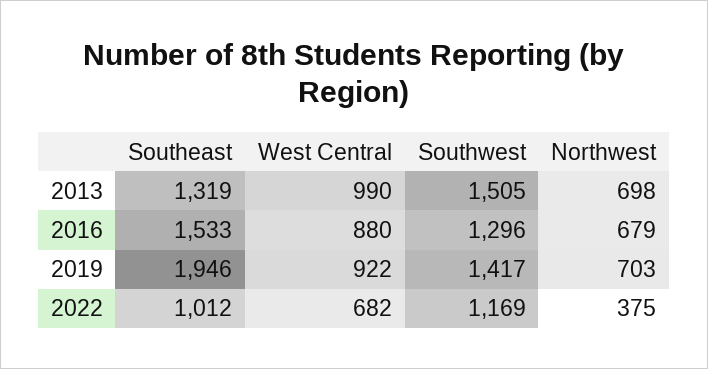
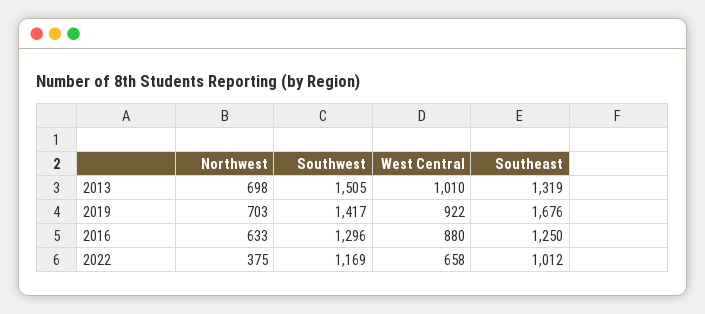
West Central, 2013: 990 -> 1010
Southeast, 2016: 1533 -> 1250
Northwest, 2016: 679 -> 633
Southeast, 2019: 1946 -> 1676
West Central, 2022: 682 -> 658

